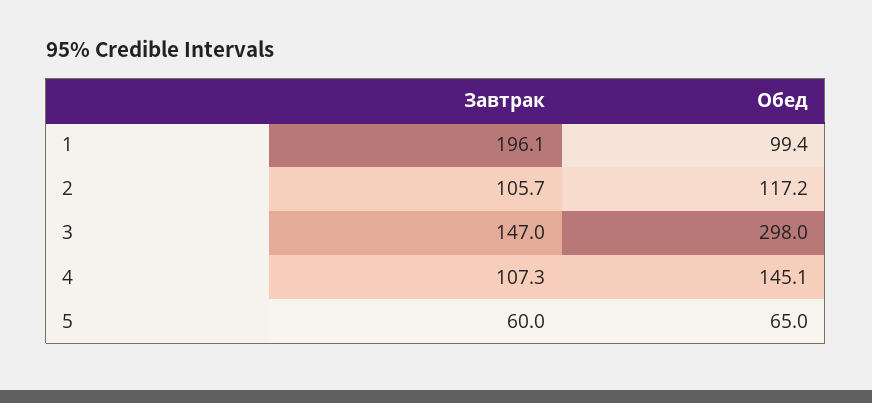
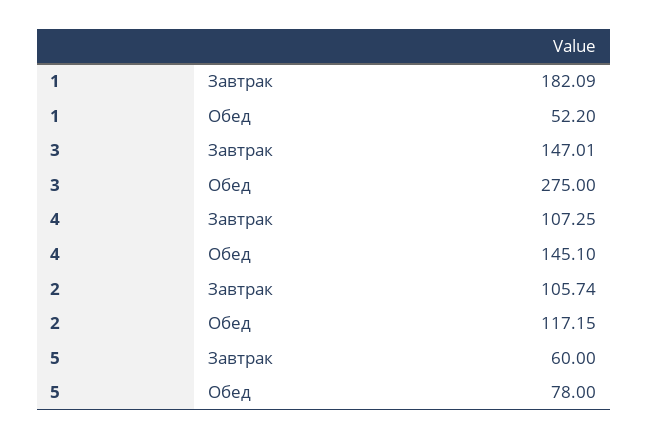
Завтрак, 1: 196.1 -> 182.09
Обед, 1: 99.4 -> 52.2
Обед, 3: 298 -> 275
Обед, 5: 65 -> 78

